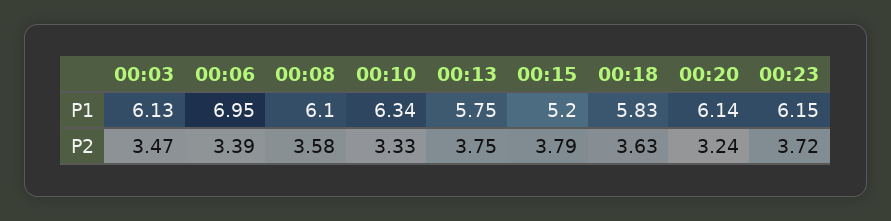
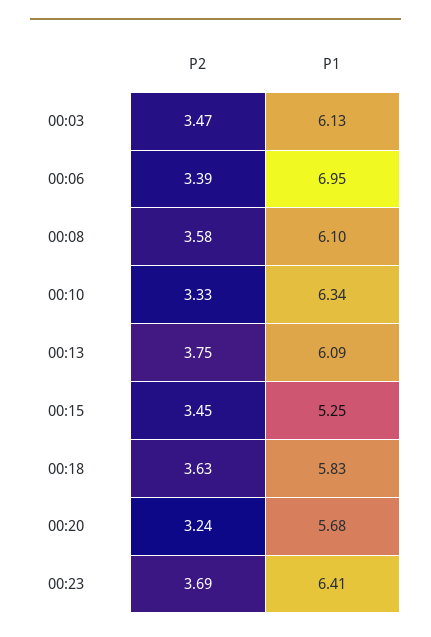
00:13, P1: 5.75 -> 6.09
00:15, P1: 5.2 -> 5.25
00:20, P1: 6.14 -> 5.68
00:23, P1: 6.15 -> 6.41
00:15, P2: 3.79 -> 3.45
00:23, P2: 3.72 -> 3.69

